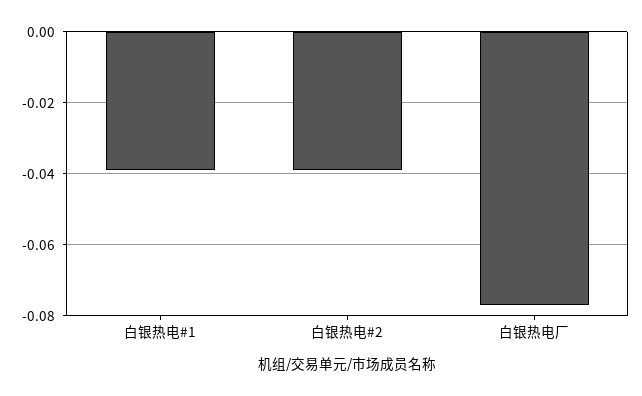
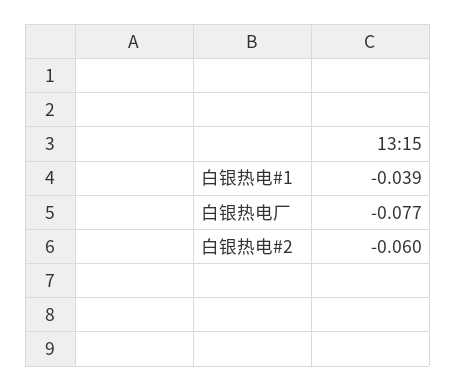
白银热电#2: -0.04 -> -0.06

